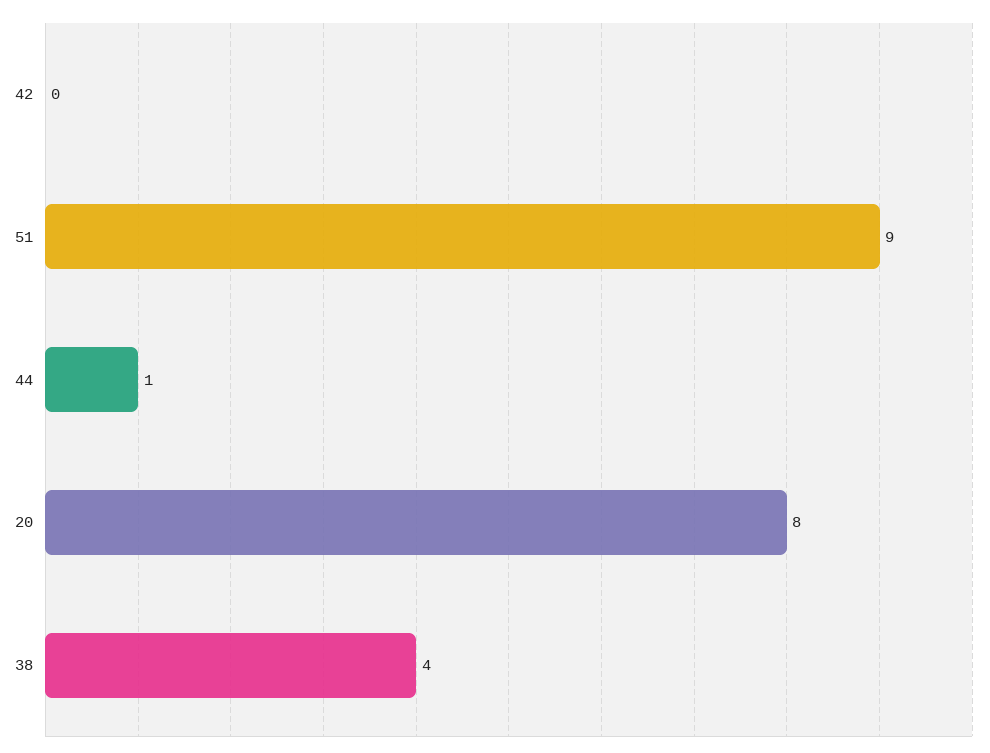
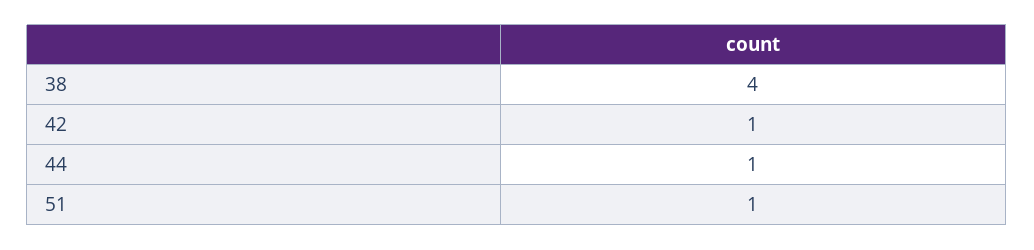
42: 0 -> 1
51: 9 -> 1
20: 8 -> none

